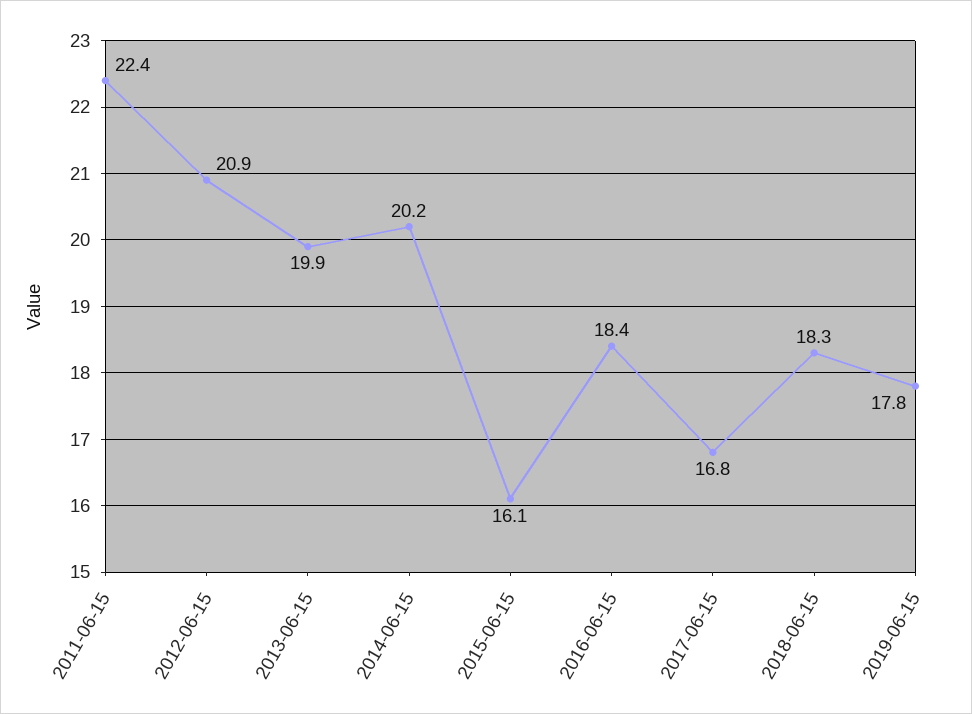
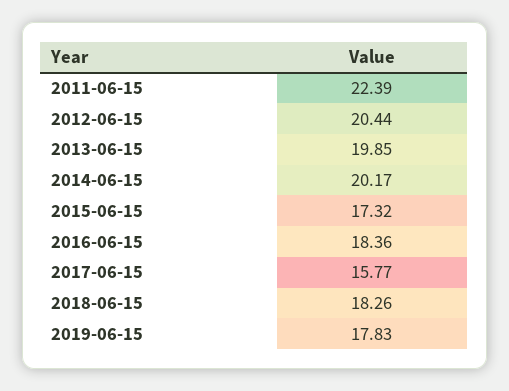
2012-06-15: 20.9 -> 20.44
2015-06-15: 16.1 -> 17.32
2017-06-15: 16.8 -> 15.77

